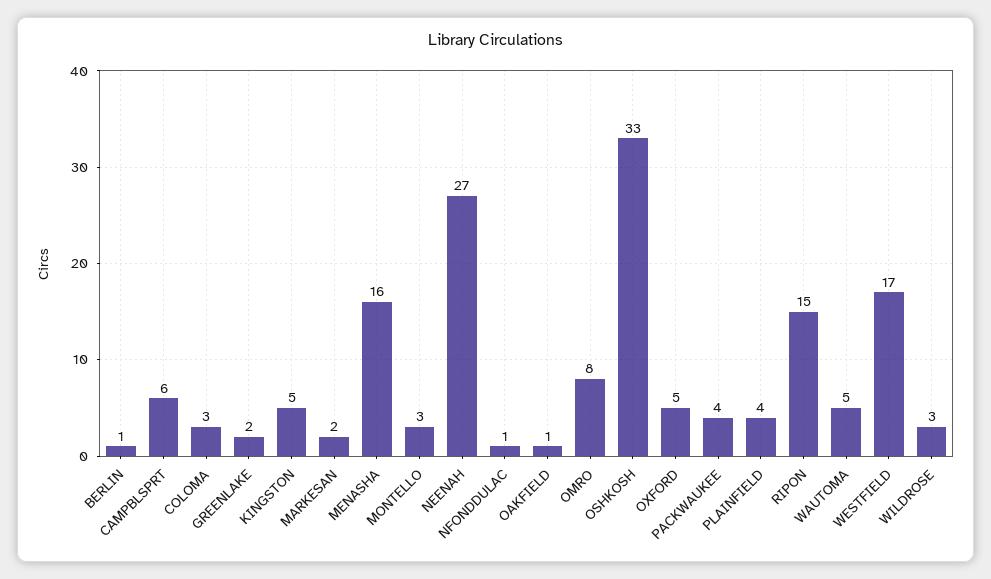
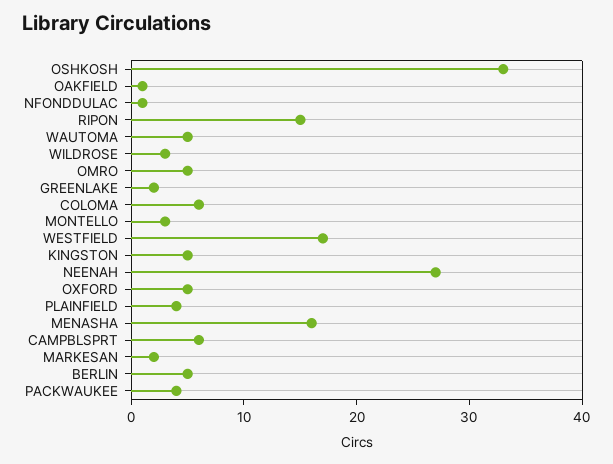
BERLIN: 1 -> 5
COLOMA: 3 -> 6
OMRO: 8 -> 5

